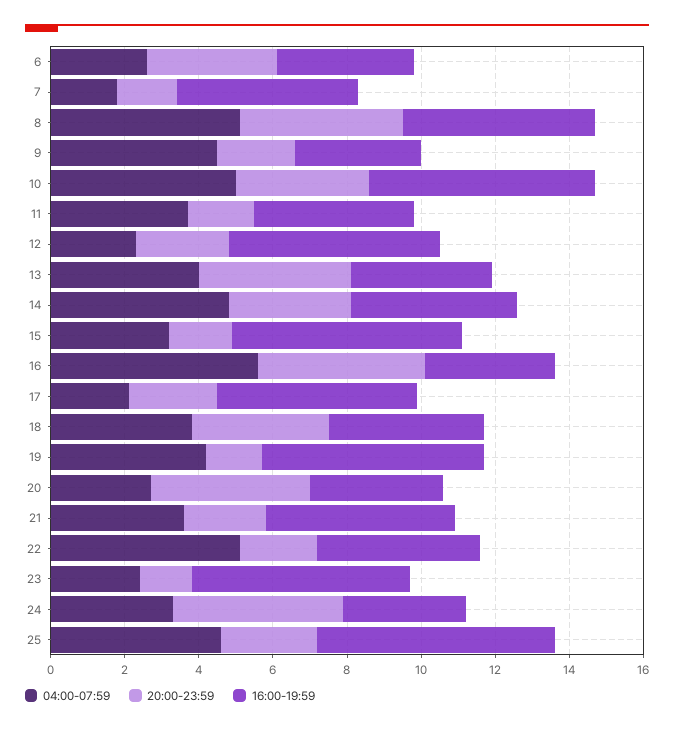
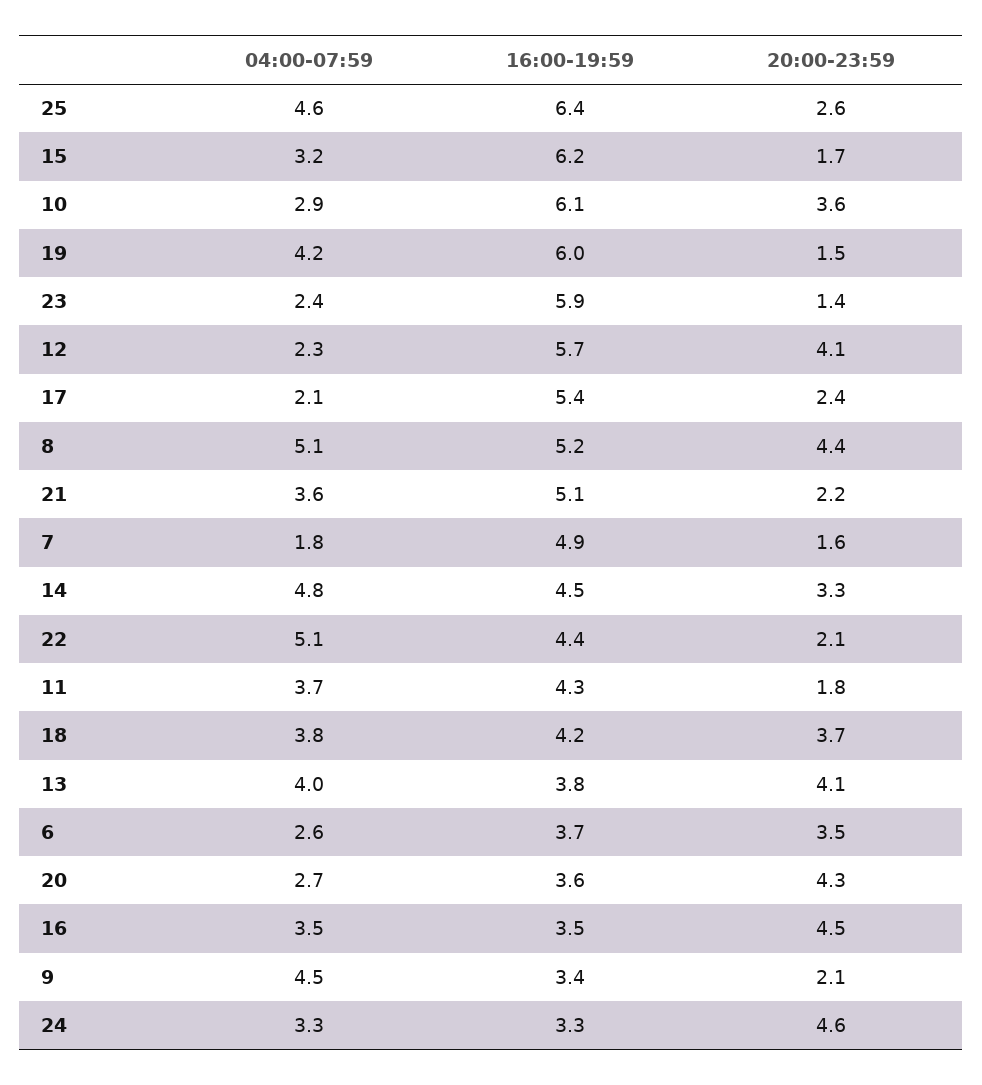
04:00-07:59, 10: 5 -> 2.9
20:00-23:59, 12: 2.5 -> 4.1
04:00-07:59, 16: 5.5 -> 3.5

